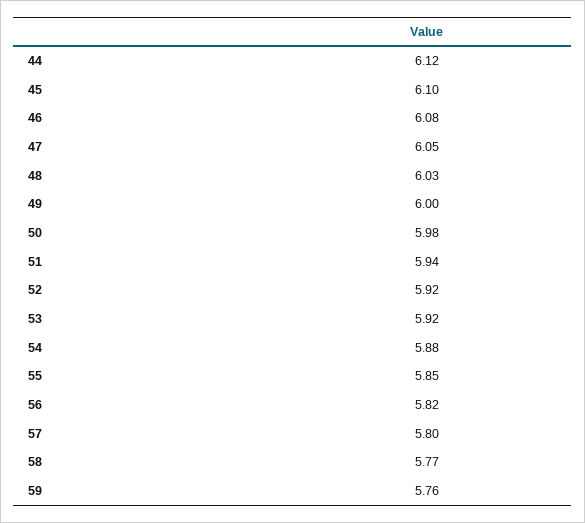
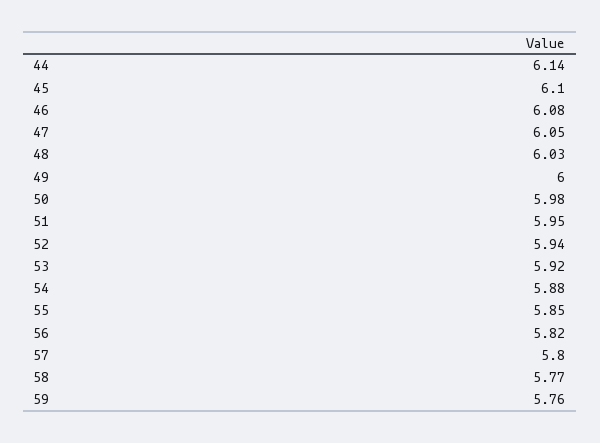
44: 6.12 -> 6.14
51: 5.94 -> 5.95
52: 5.92 -> 5.94

